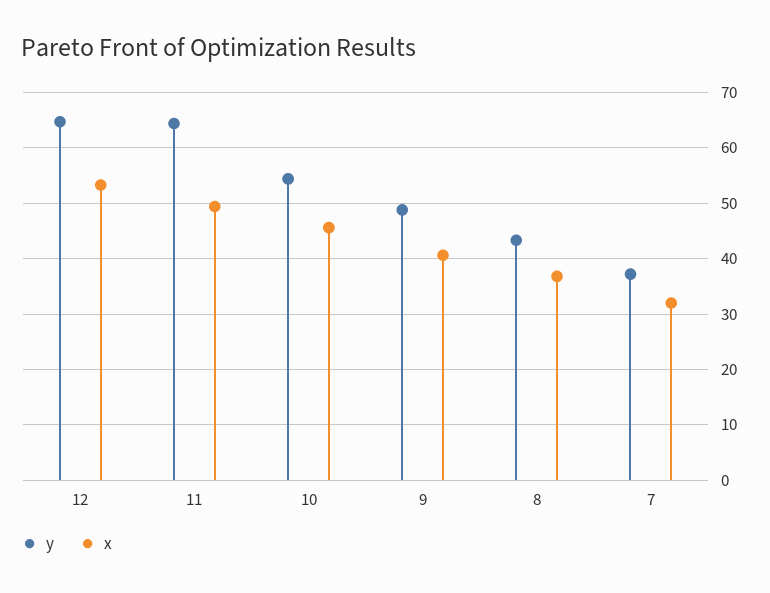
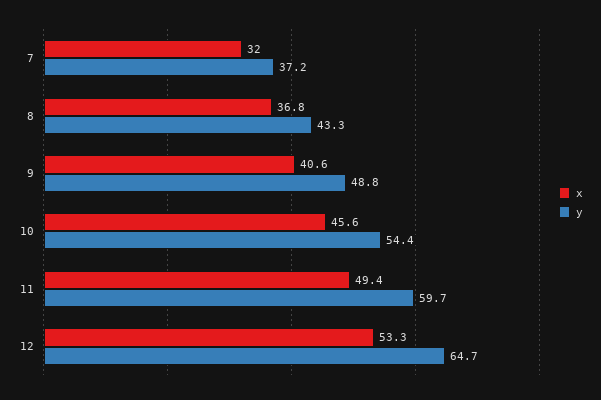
y, 11: 64 -> 59.7

